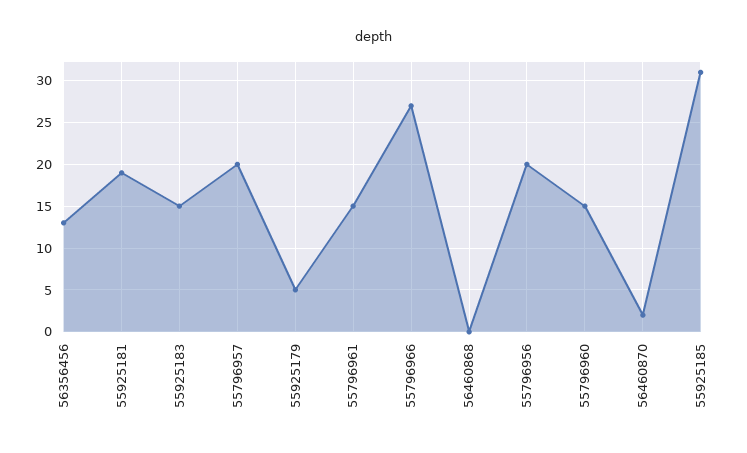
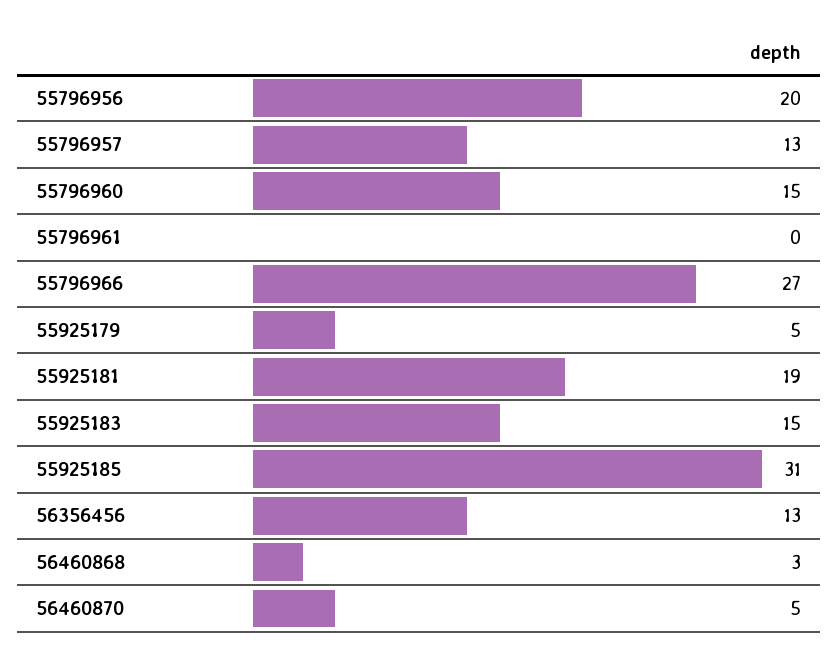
55796957: 20 -> 13
55796961: 15 -> 0
56460868: 0 -> 3
56460870: 2 -> 5

